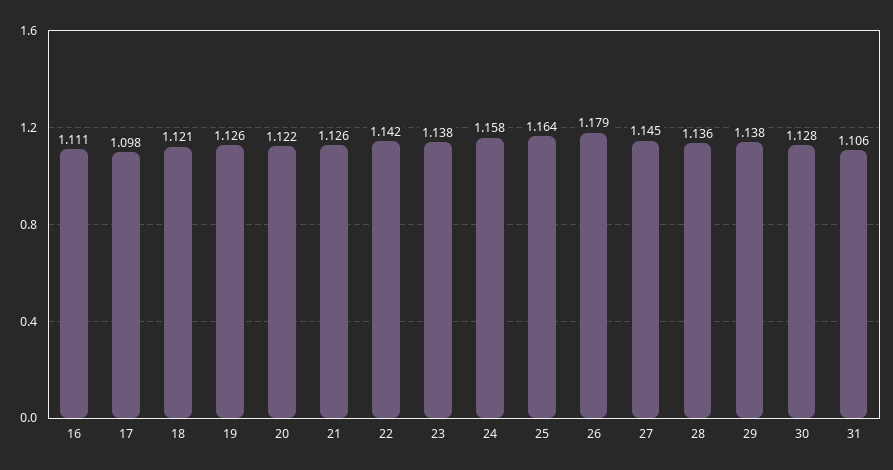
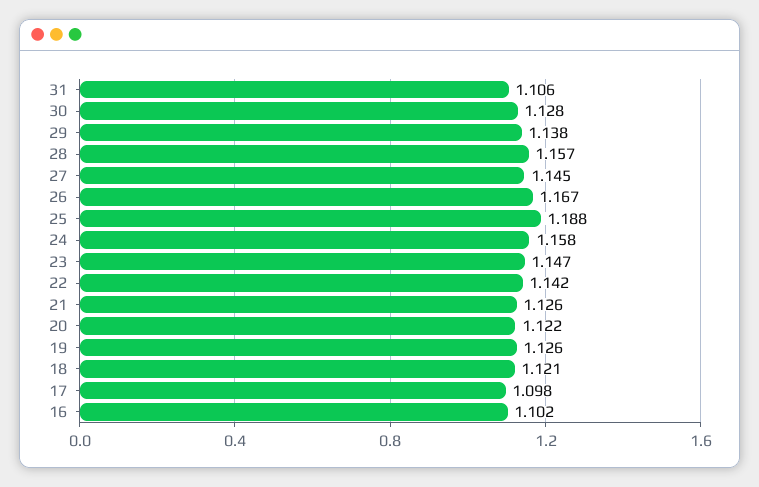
16: 1.111 -> 1.102
23: 1.138 -> 1.147
25: 1.164 -> 1.188
26: 1.179 -> 1.167
28: 1.136 -> 1.157

